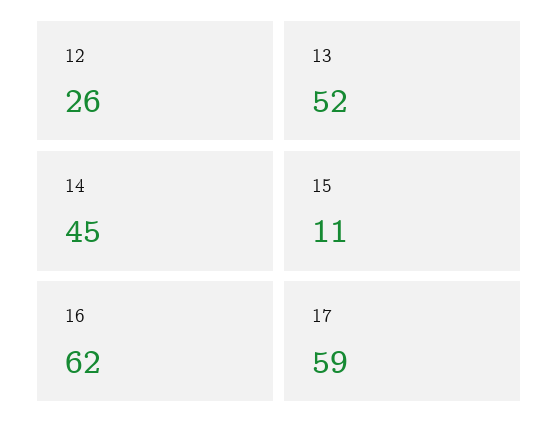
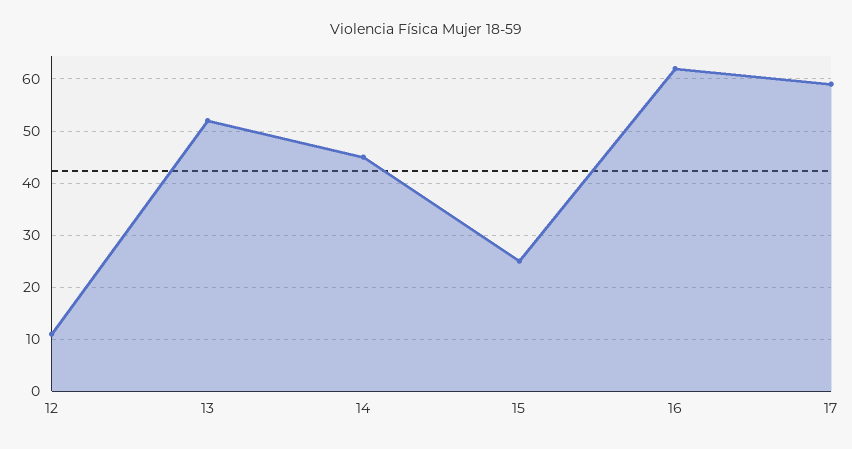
12: 26 -> 10
15: 11 -> 25

